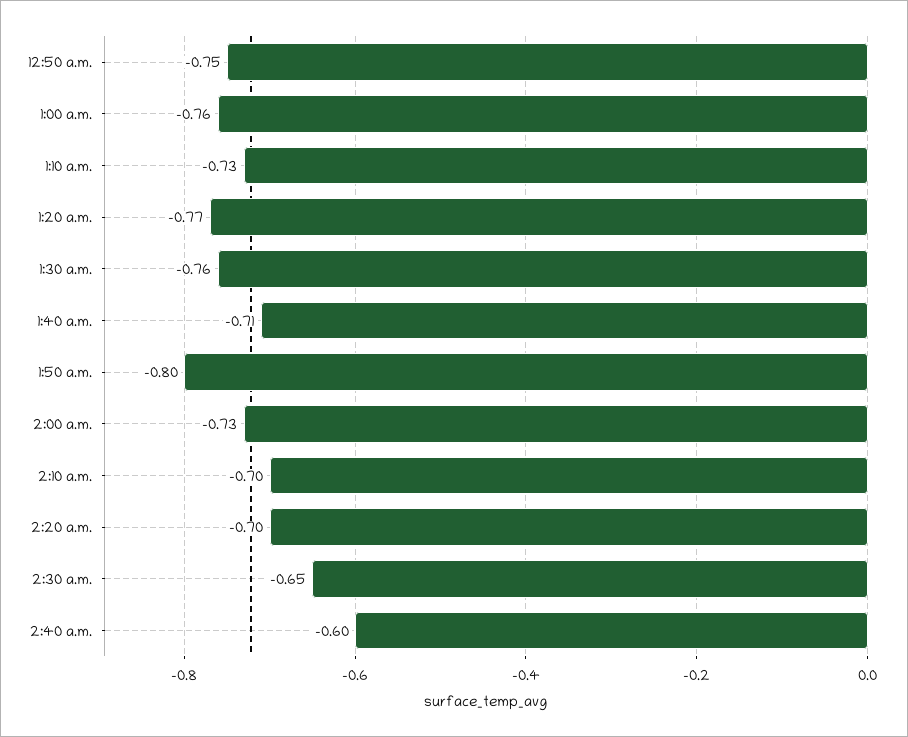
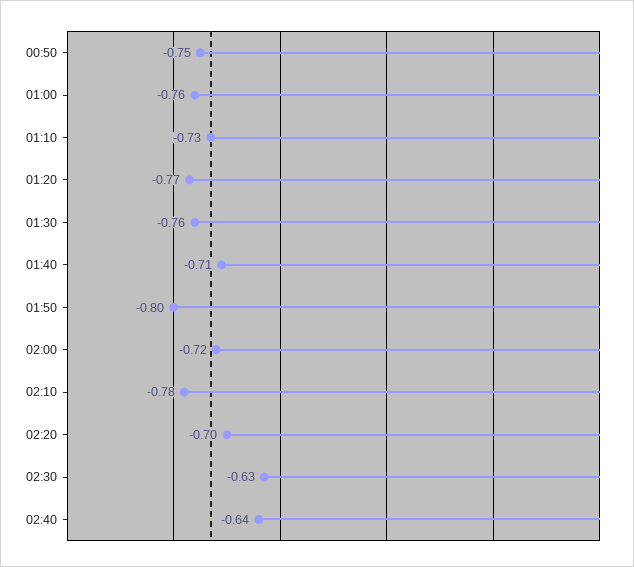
2:00 a.m.: -0.73 -> -0.72
2:10 a.m.: -0.7 -> -0.78
2:30 a.m.: -0.65 -> -0.63
2:40 a.m.: -0.6 -> -0.64

